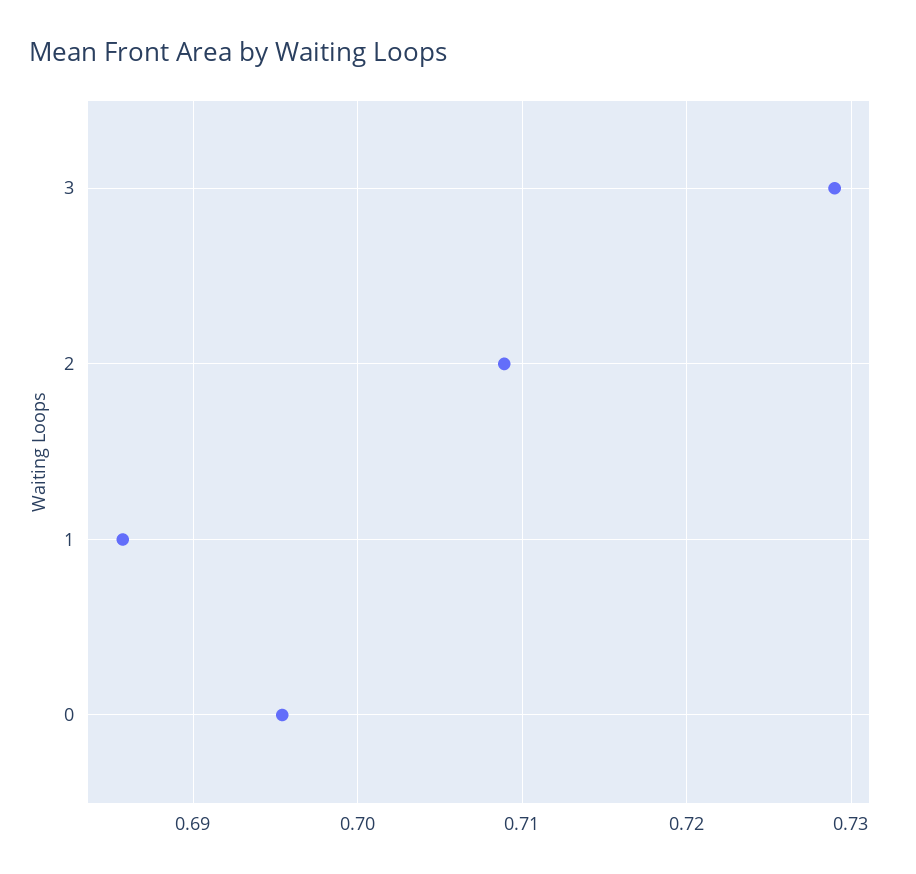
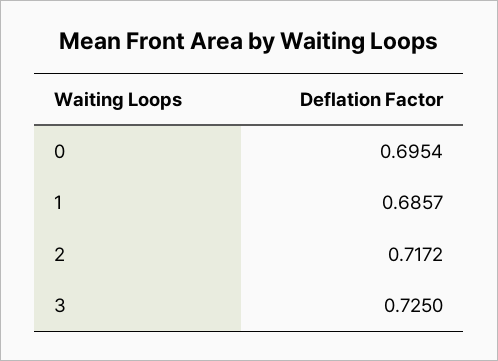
3: 0.729 -> 0.725
2: 0.709 -> 0.7172

